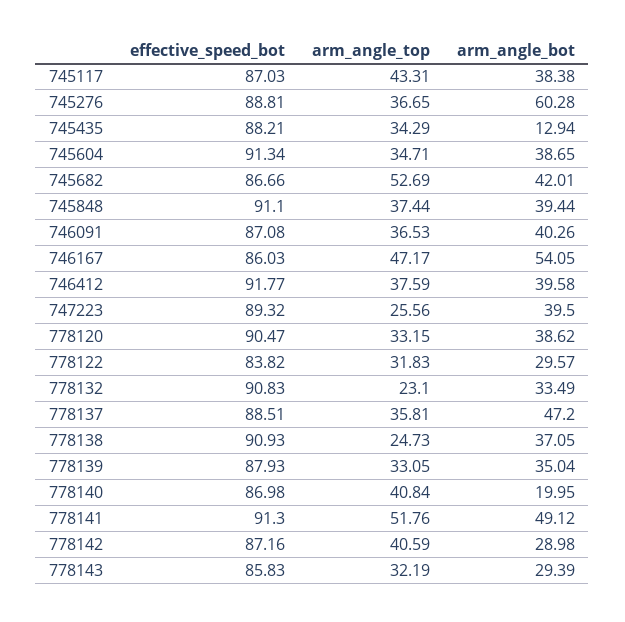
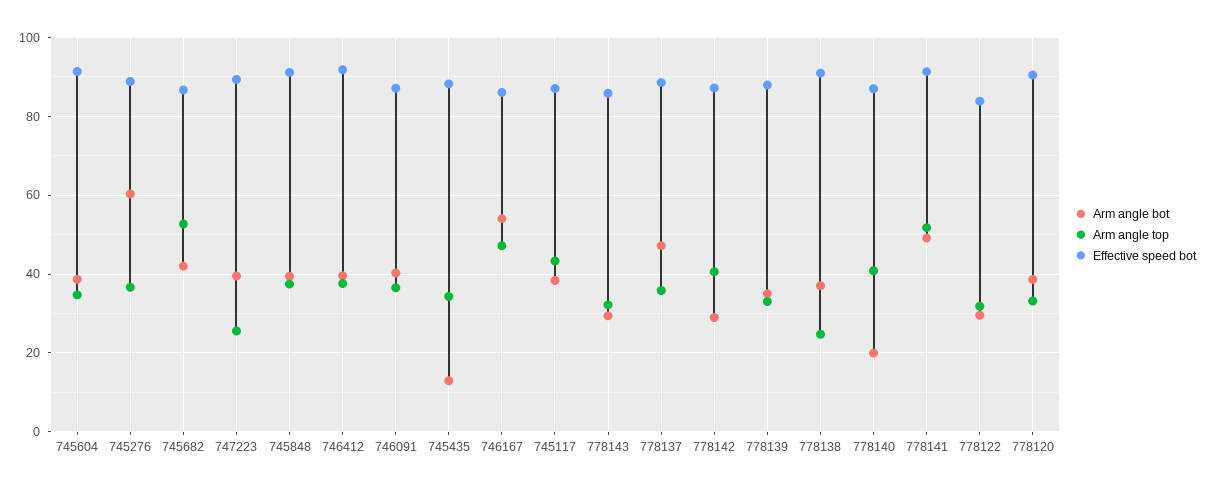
effective_speed_bot, 778132: 90.83 -> none
arm_angle_top, 778132: 23.1 -> none
arm_angle_bot, 778132: 33.49 -> none

